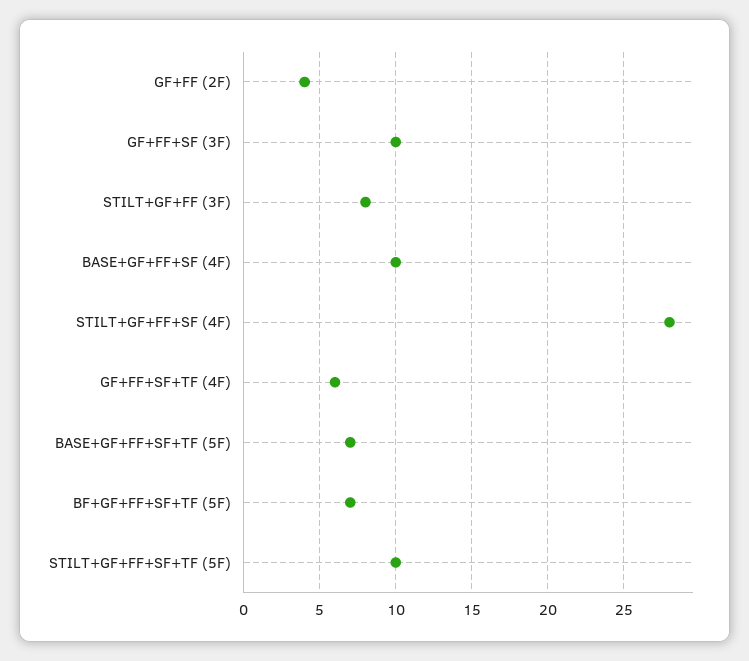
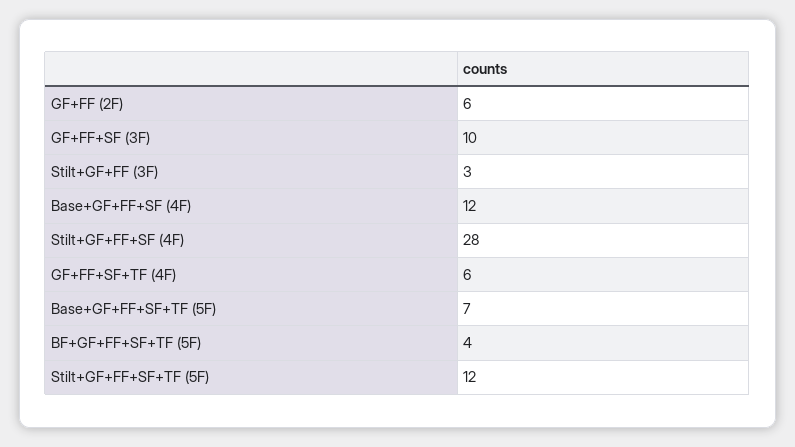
GF+FF (2F): 4 -> 6
STILT+GF+FF (3F): 8 -> 3
BASE+GF+FF+SF (4F): 10 -> 12
BF+GF+FF+SF+TF (5F): 7 -> 4
STILT+GF+FF+SF+TF (5F): 10 -> 12

